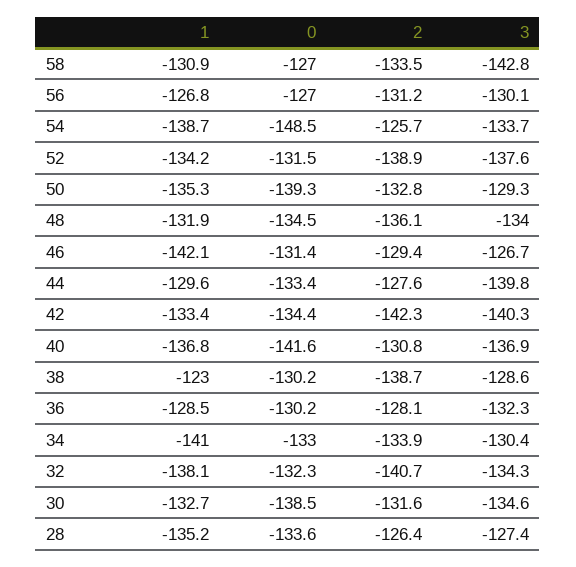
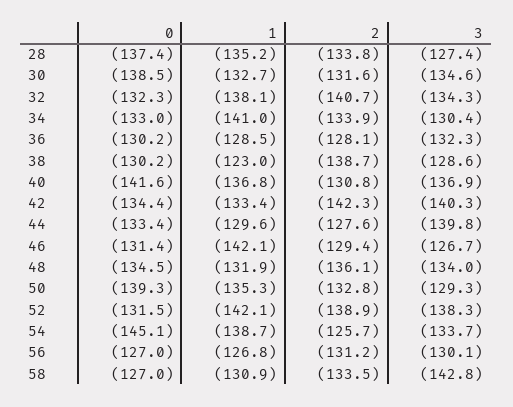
0, 54: -148.5 -> -145.1
1, 52: -134.2 -> -142.1
3, 52: -137.6 -> -138.3
0, 28: -133.6 -> -137.4
2, 28: -126.4 -> -133.8

